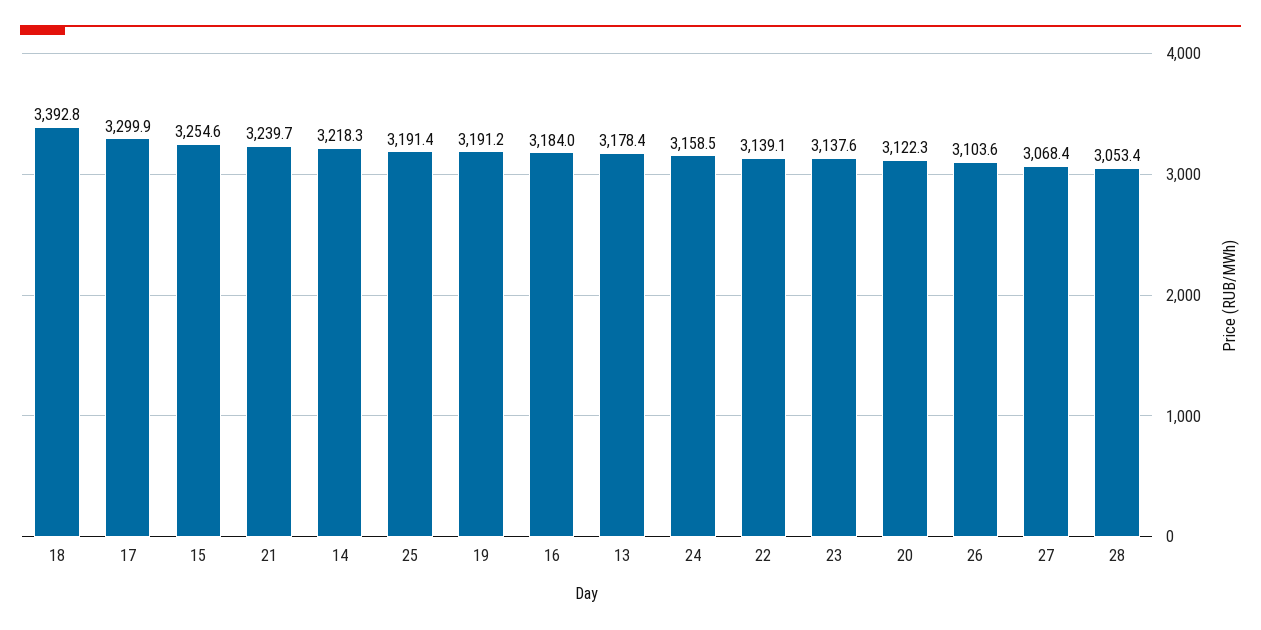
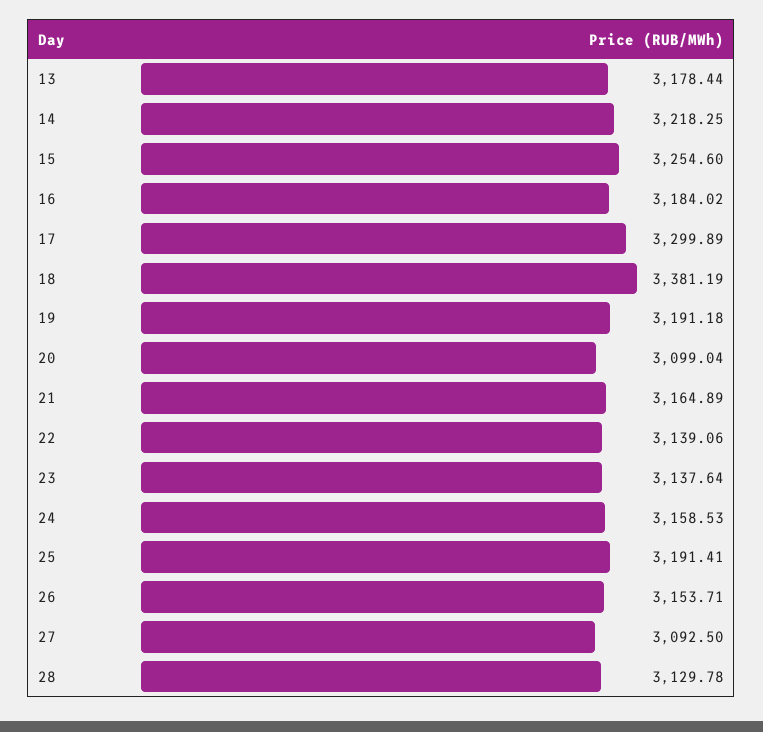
18: 3392.8 -> 3381.19
21: 3239.7 -> 3164.89
20: 3122.3 -> 3099.04
26: 3103.6 -> 3153.71
27: 3068.4 -> 3092.5
28: 3053.4 -> 3129.78

